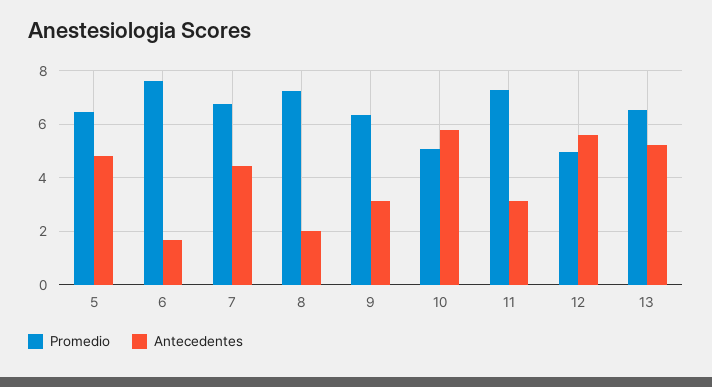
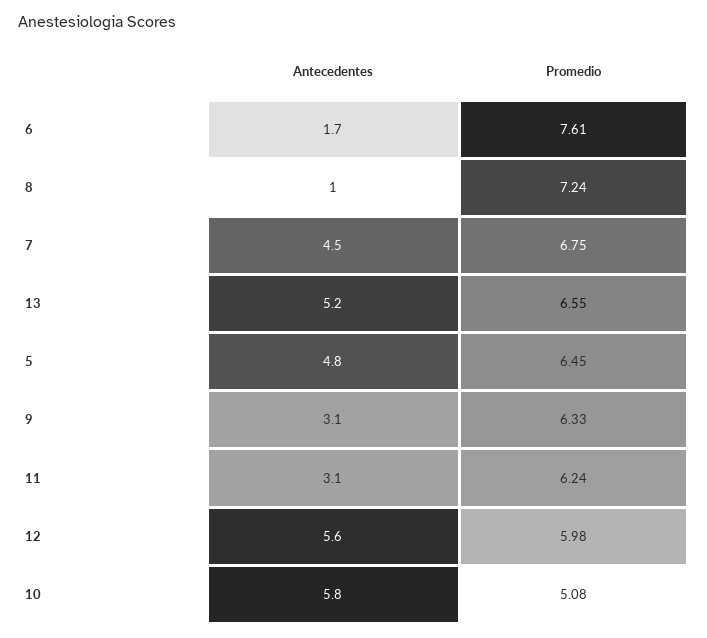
Antecedentes, 8: 2 -> 1
Promedio, 11: 7.25 -> 6.24
Promedio, 12: 5 -> 5.98

